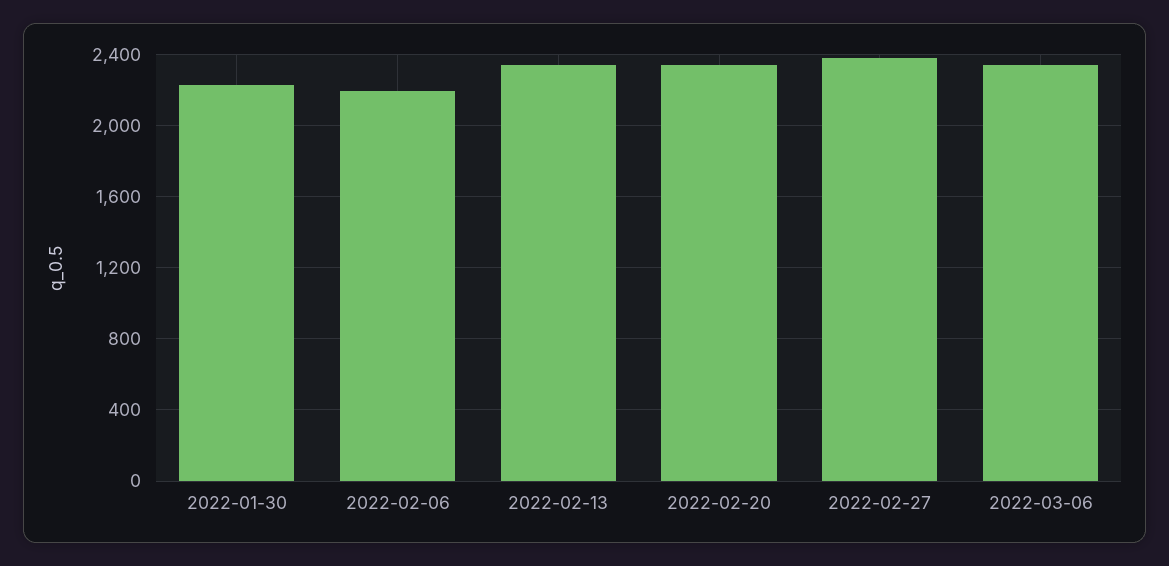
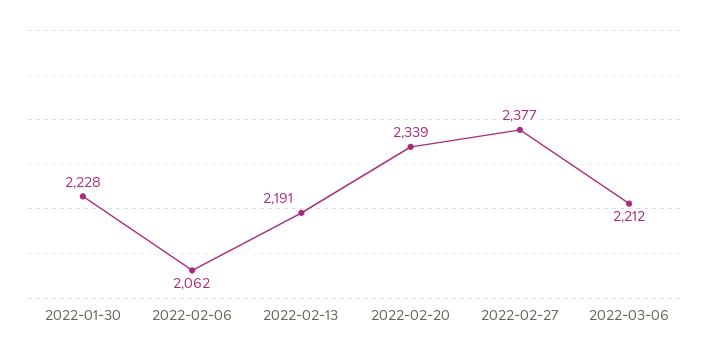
2022-02-06: 2200 -> 2062
2022-02-13: 2350 -> 2191
2022-03-06: 2350 -> 2212

